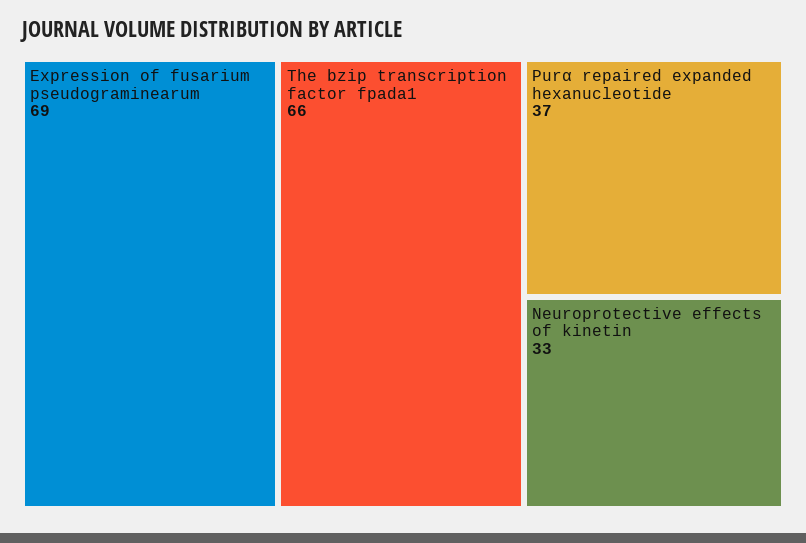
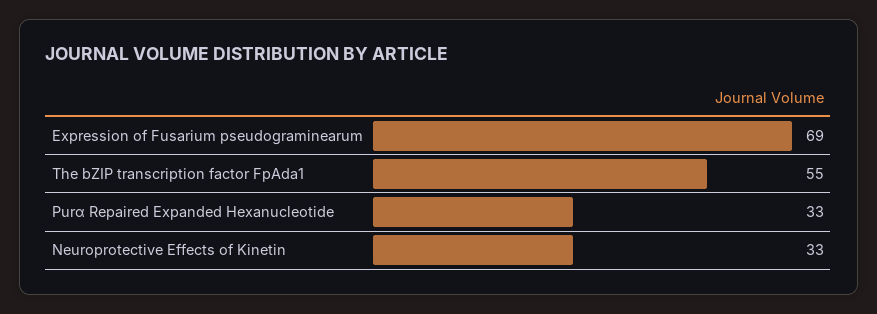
The bzip transcription factor fpada1: 66 -> 55
Purα repaired expanded hexanucleotide: 37 -> 33

